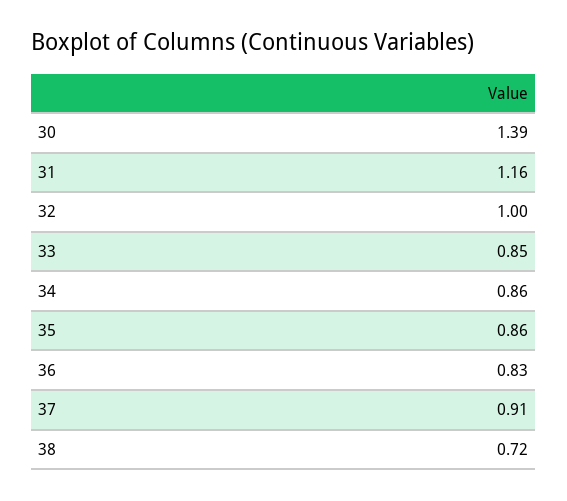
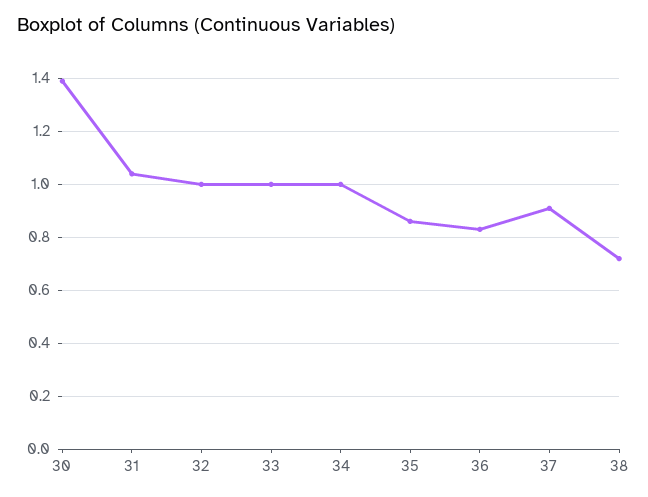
31: 1.16 -> 1.05
33: 0.85 -> 1
34: 0.86 -> 1

